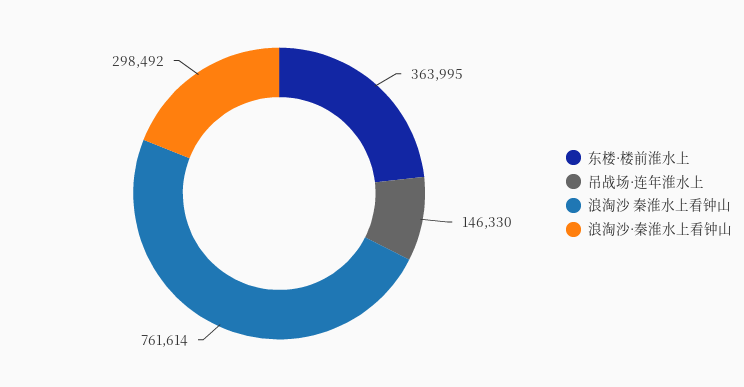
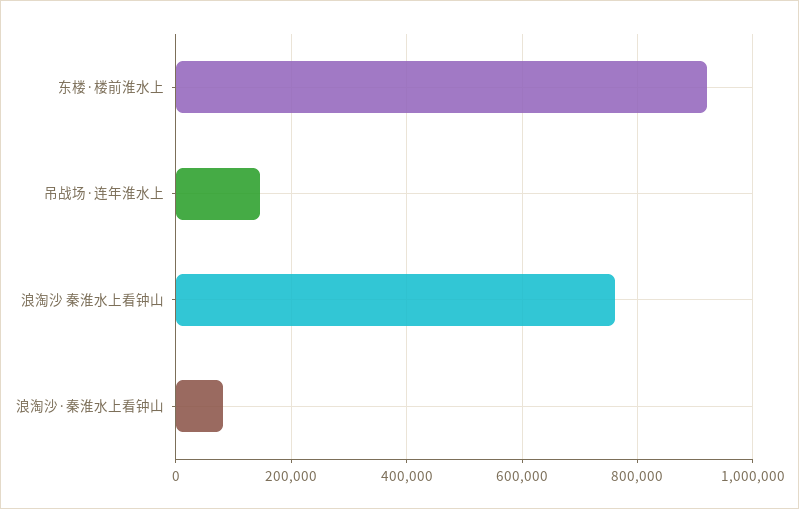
东楼·楼前淮水上: 363995 -> 920000
浪淘沙·秦淮水上看钟山: 298492 -> 80000

